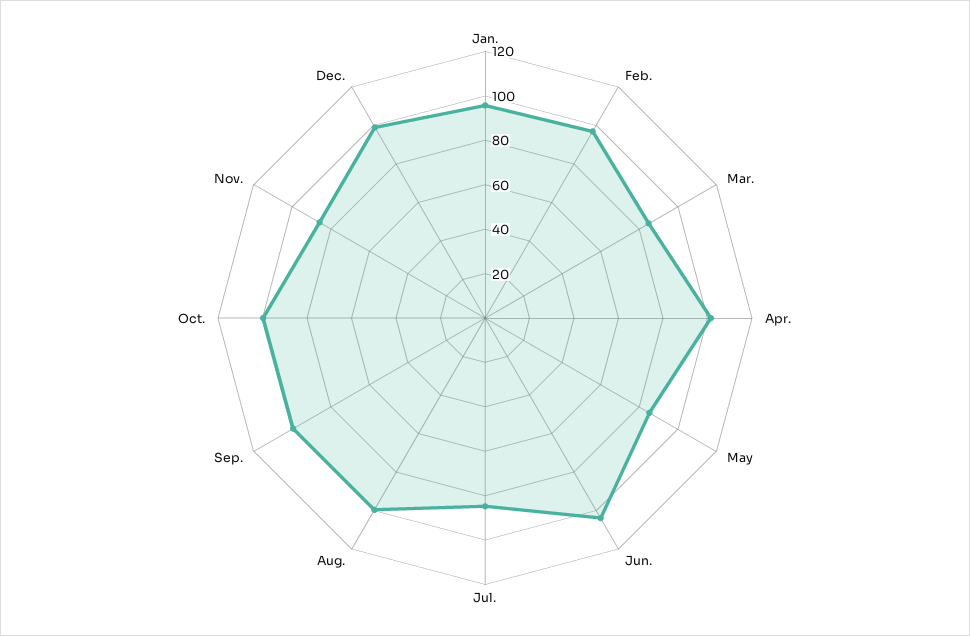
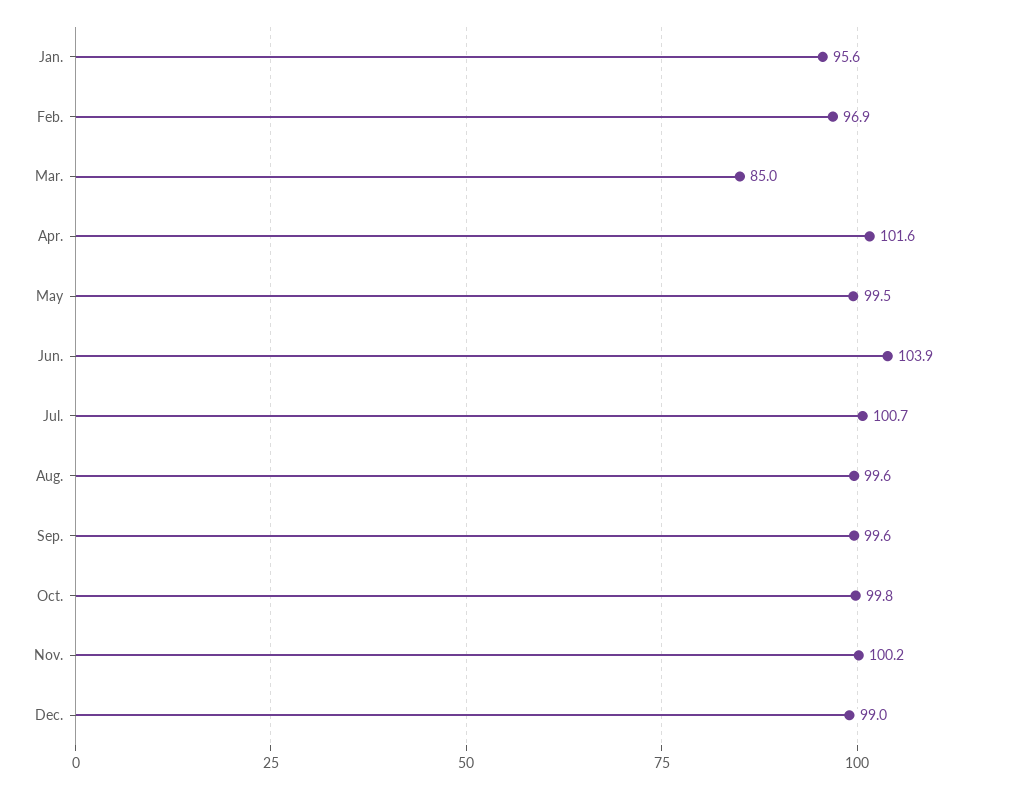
May: 85 -> 99.5
Jul.: 85 -> 100.7
Nov.: 85 -> 100.2

